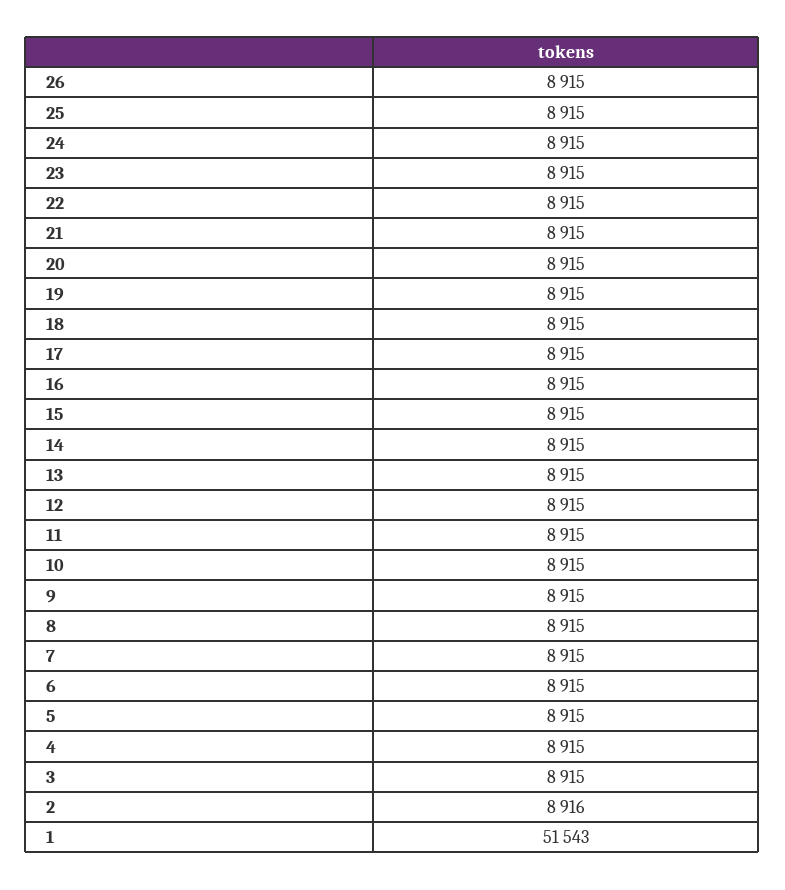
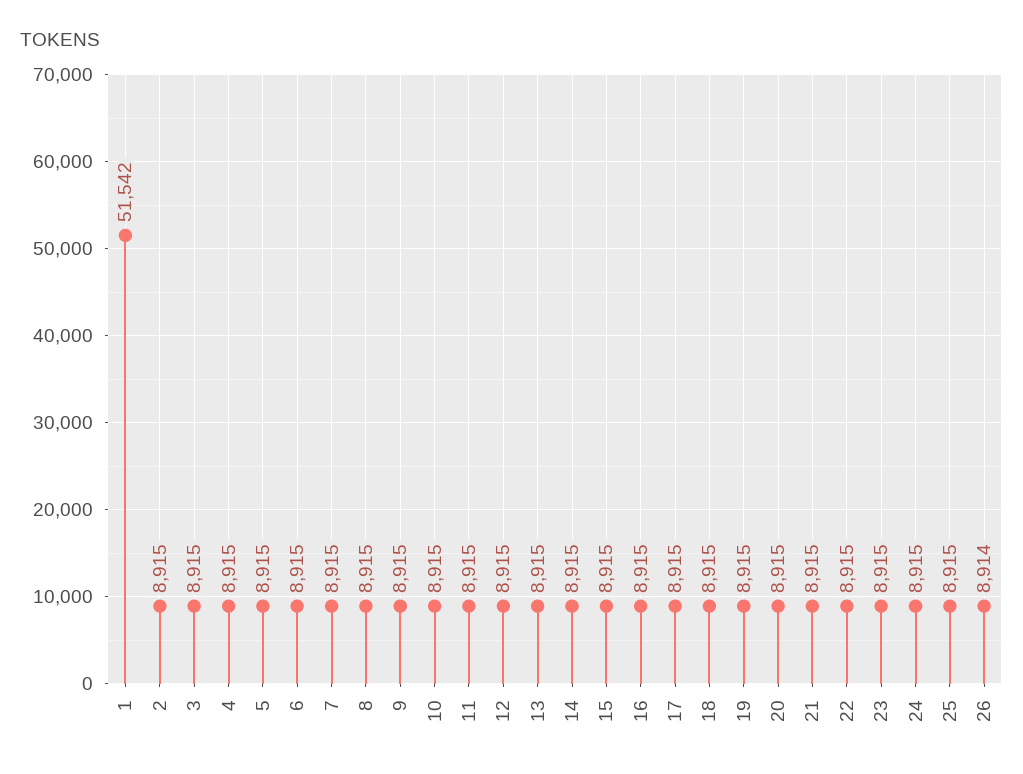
26: 8915 -> 8914
2: 8916 -> 8915
1: 51543 -> 51542

